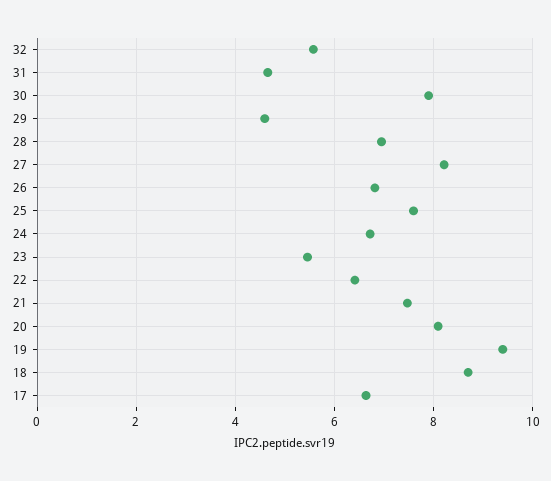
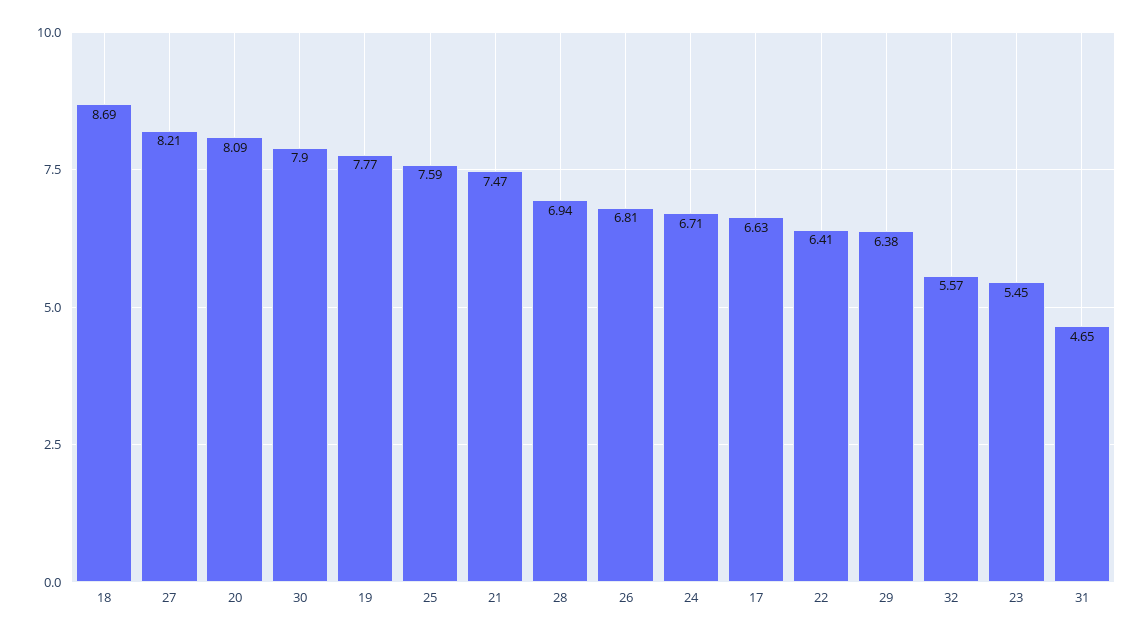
29: 4.6 -> 6.38
19: 9.4 -> 7.77

